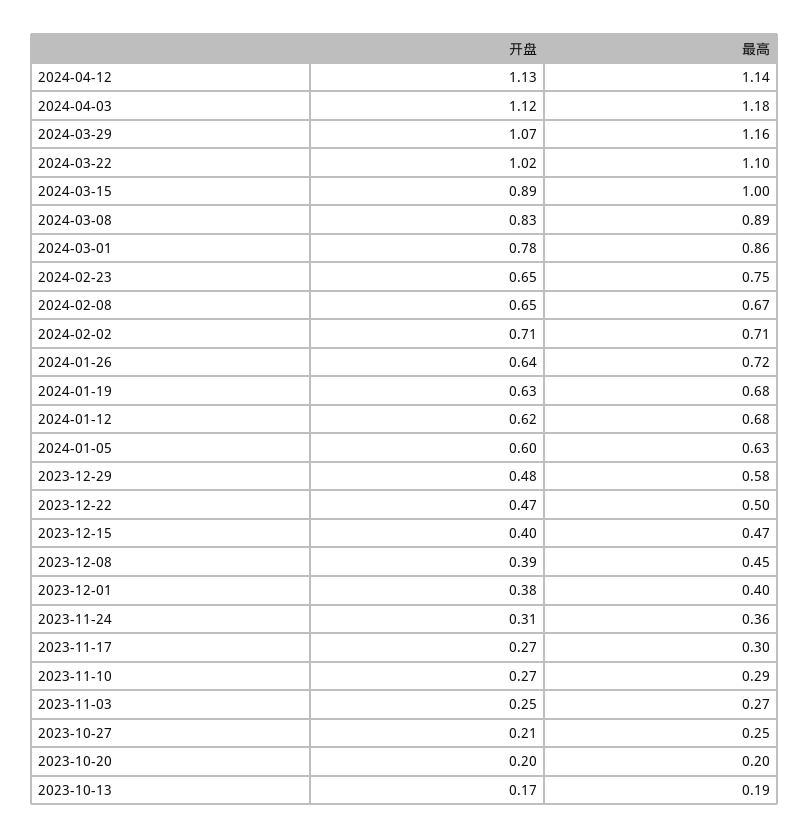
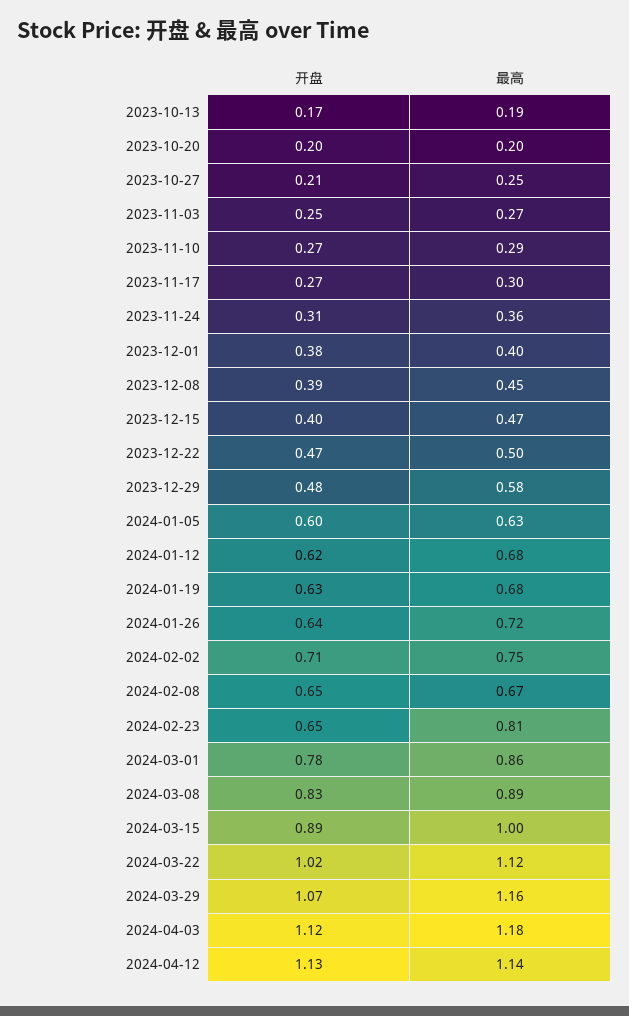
最高, 2024-03-22: 1.1 -> 1.12
最高, 2024-02-23: 0.75 -> 0.81
最高, 2024-02-02: 0.71 -> 0.75

